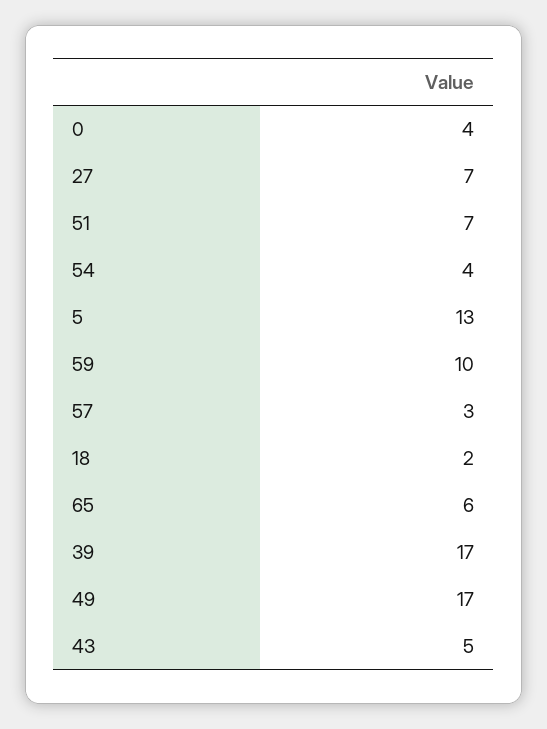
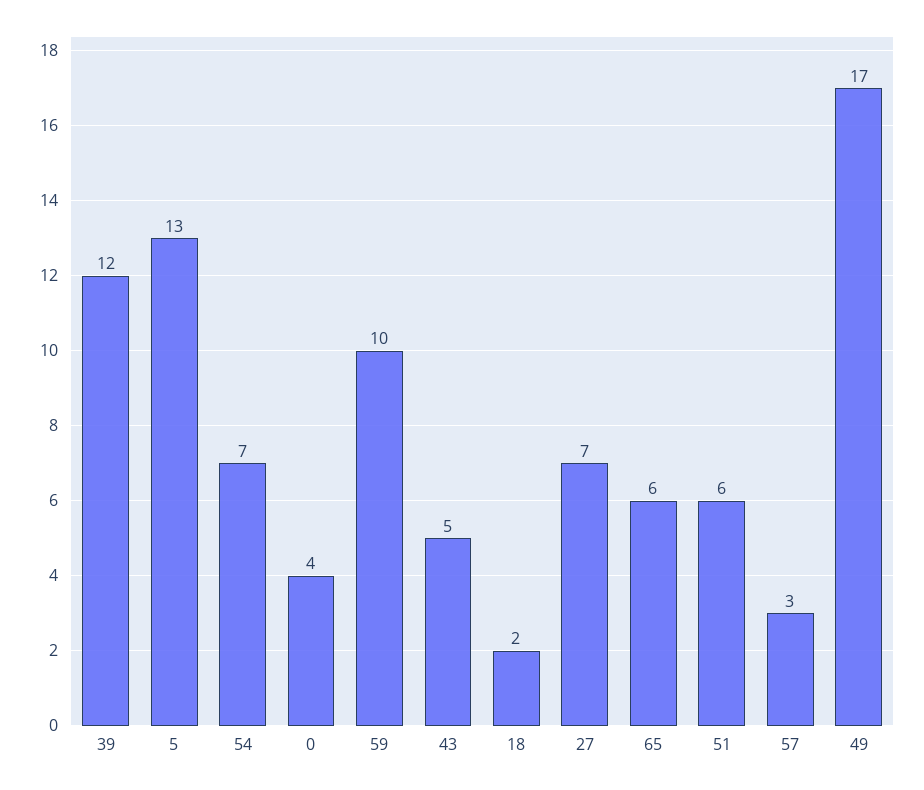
51: 7 -> 6
54: 4 -> 7
39: 17 -> 12

